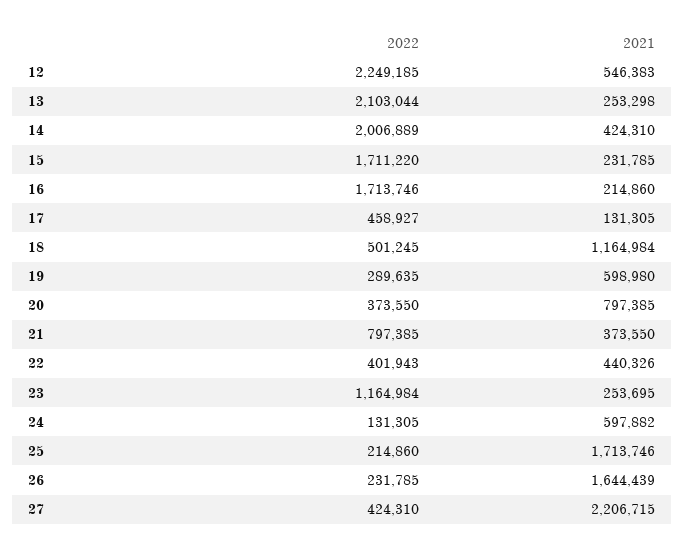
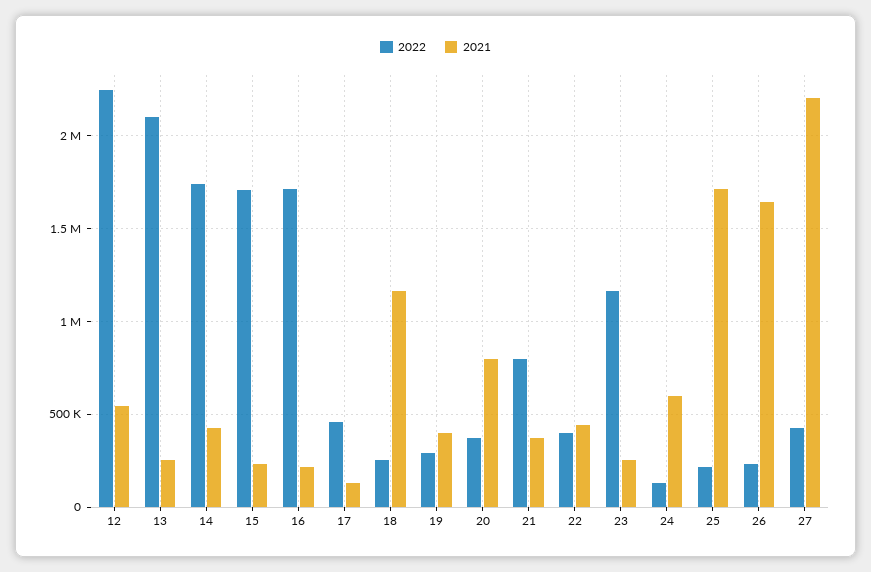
2022, 14: 2006889 -> 1750000
2022, 18: 501245 -> 250000
2021, 19: 598980 -> 400000

